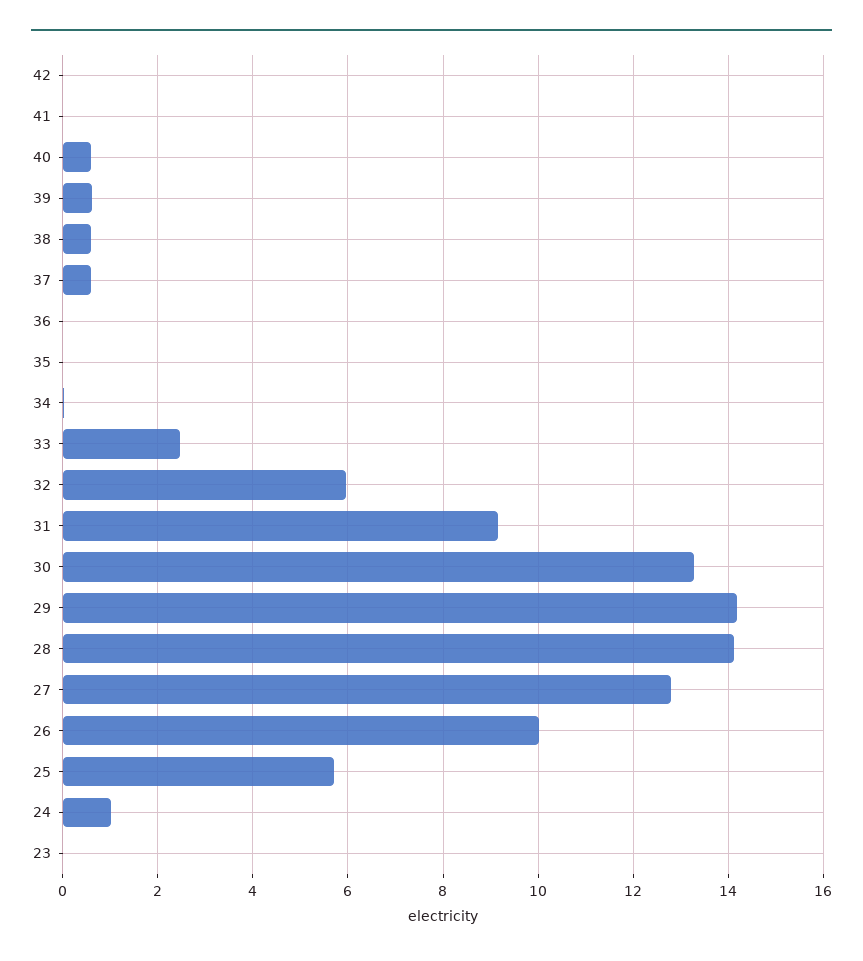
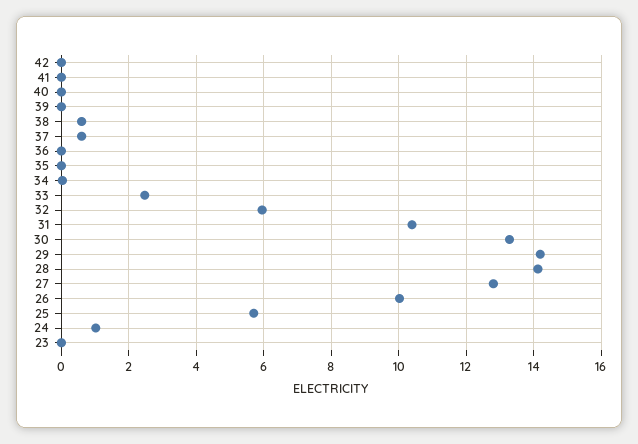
40: 0.6 -> 0
39: 0.6 -> 0
31: 9.2 -> 10.4

